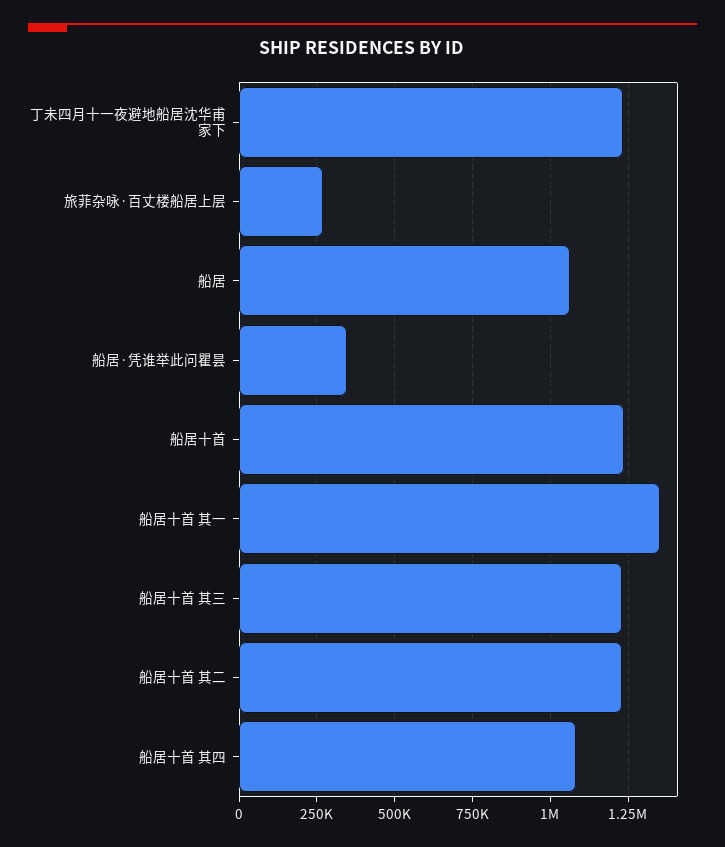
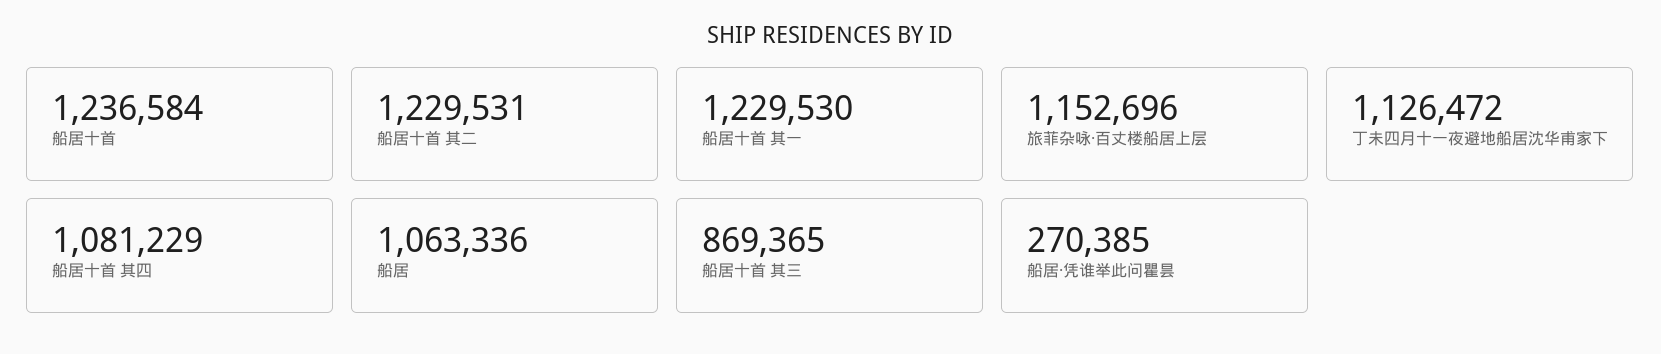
丁未四月十一夜避地船居沈华甫家下: 1225000 -> 1126472
旅菲杂咏·百丈楼船居上层: 275000 -> 1152696
船居·凭谁举此问瞿昙: 350000 -> 270385
船居十首 其一: 1350000 -> 1229530
船居十首 其三: 1225000 -> 869365

